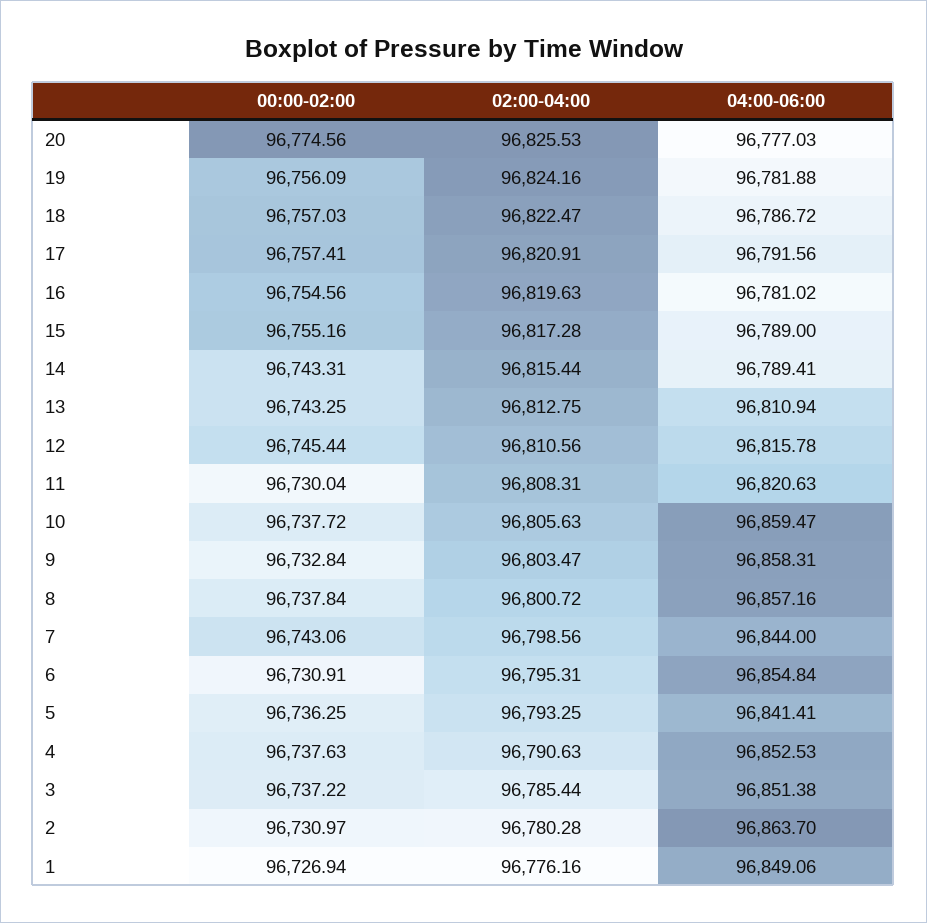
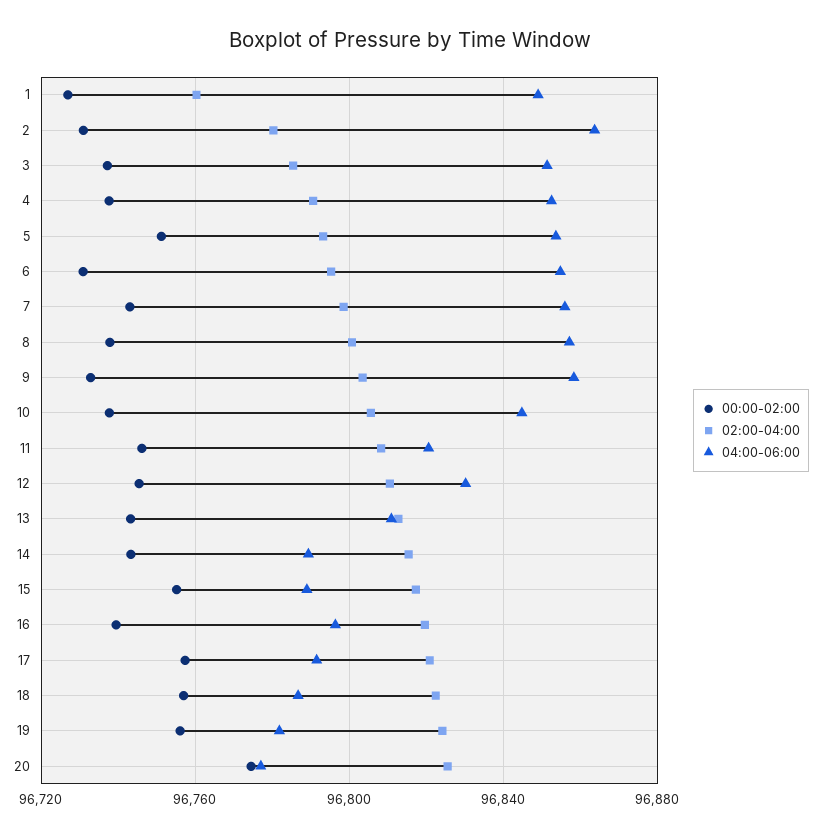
00:00-02:00, 16: 96754.56 -> 96740
04:00-06:00, 16: 96781.02 -> 96795
04:00-06:00, 12: 96815.78 -> 96830
00:00-02:00, 11: 96730.04 -> 96745
04:00-06:00, 10: 96859.47 -> 96845
04:00-06:00, 7: 96844 -> 96855
00:00-02:00, 5: 96736.25 -> 96750
04:00-06:00, 5: 96841.41 -> 96855
02:00-04:00, 1: 96776.16 -> 96760

